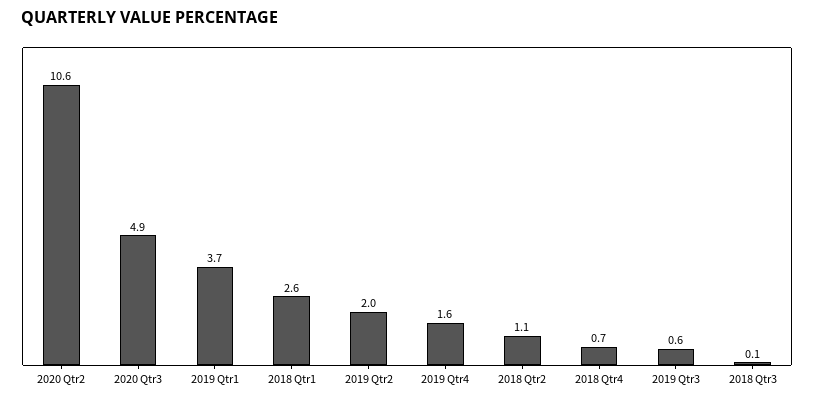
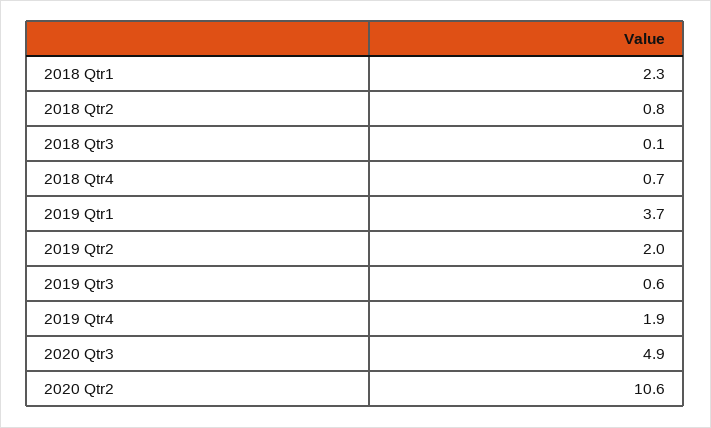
2018 Qtr1: 2.6 -> 2.3
2019 Qtr4: 1.6 -> 1.9
2018 Qtr2: 1.1 -> 0.8

